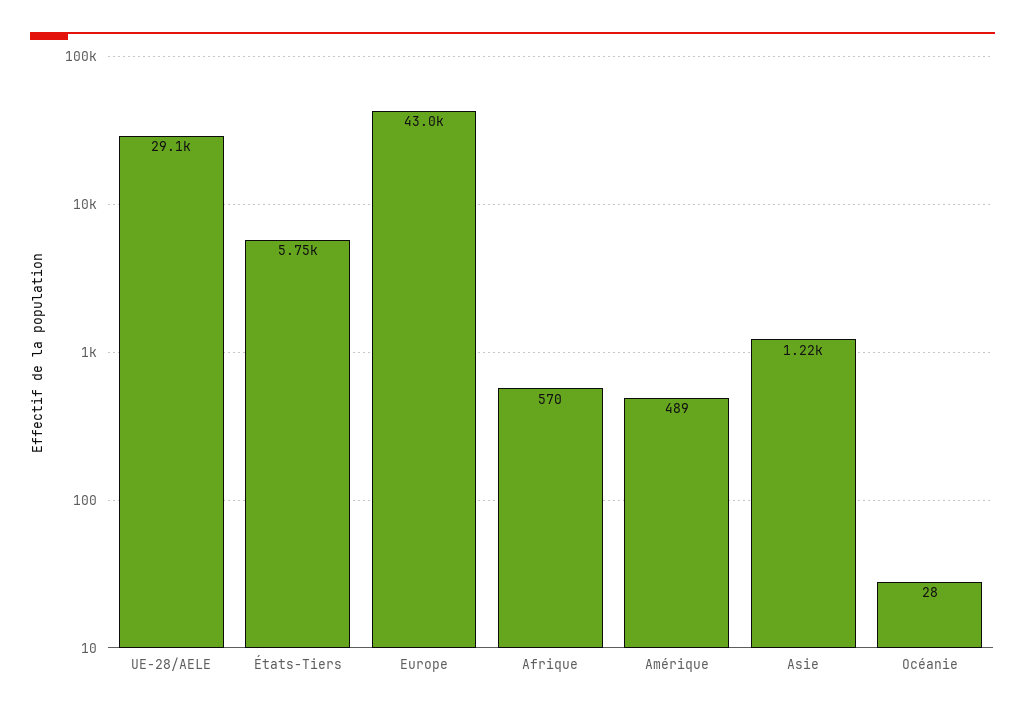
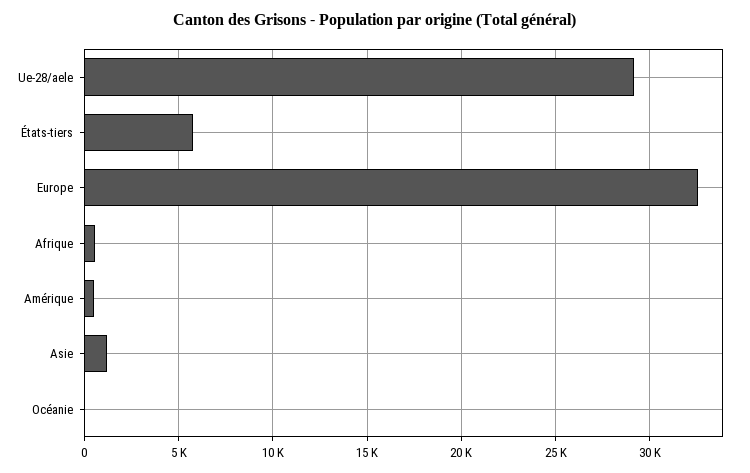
Europe: 43000 -> 32500

